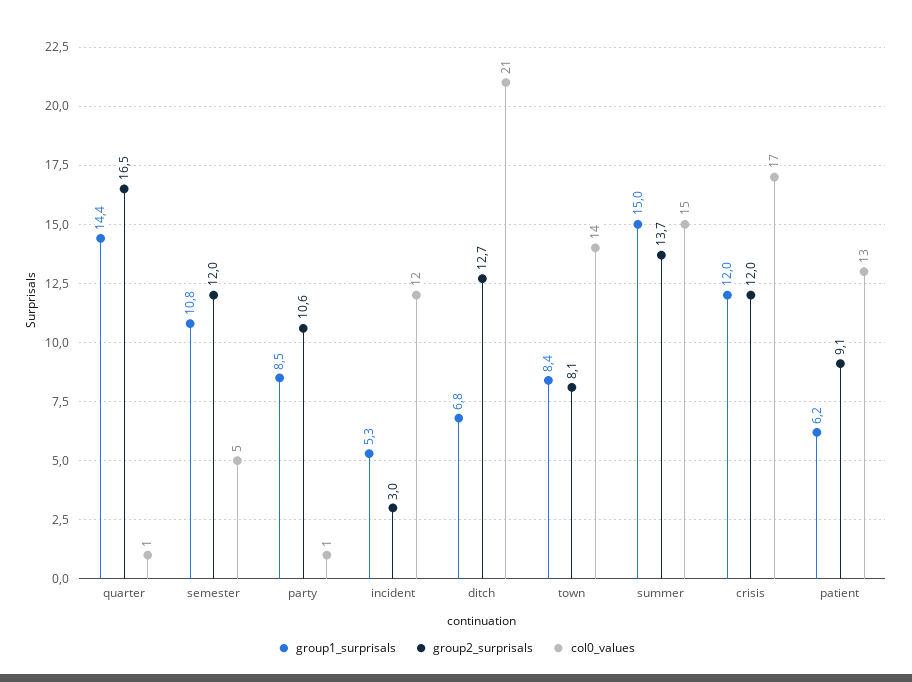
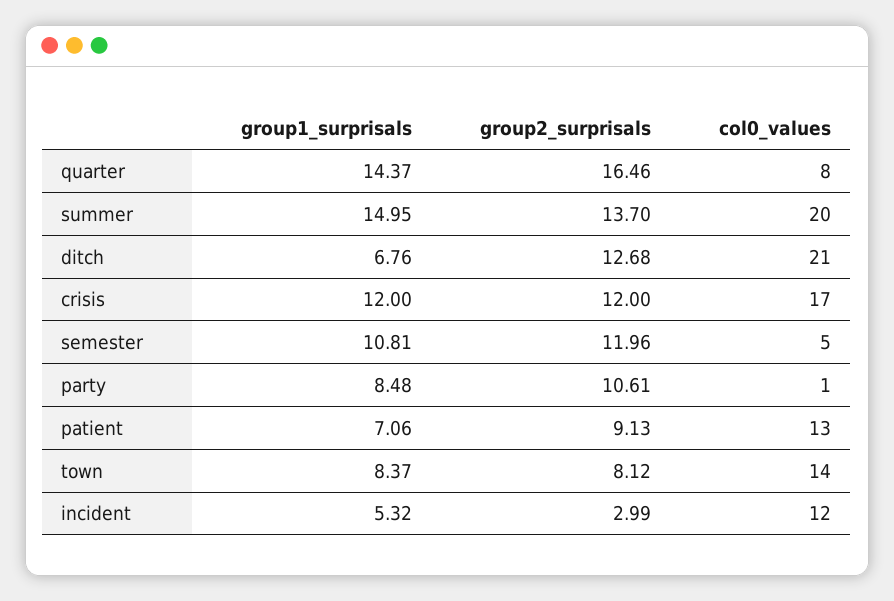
col0_values, quarter: 1 -> 8
col0_values, summer: 15 -> 20
group1_surprisals, patient: 6.2 -> 7.06

